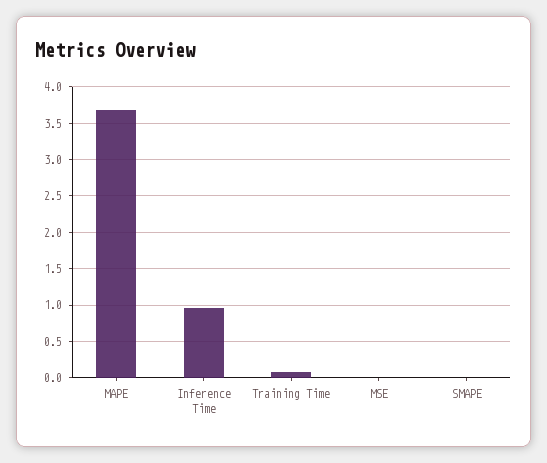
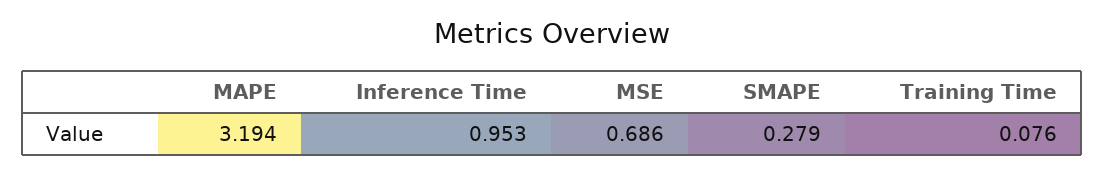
MAPE: 3.7 -> 3.194
MSE: 0 -> 0.686
SMAPE: 0 -> 0.279

